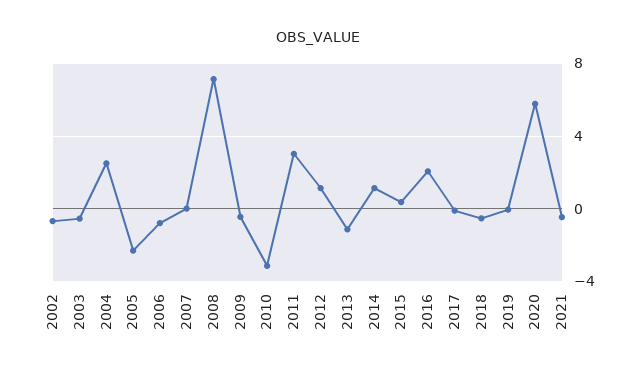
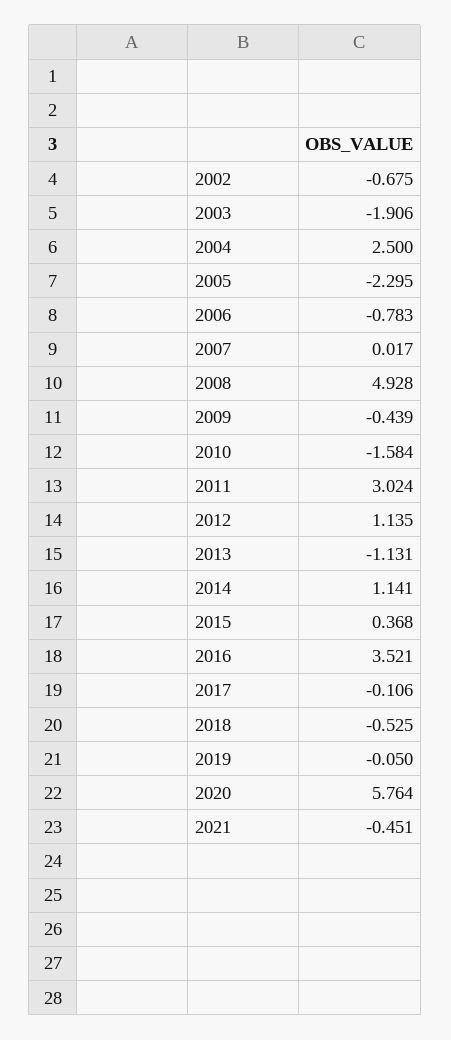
2003: -0.5 -> -1.906
2008: 7 -> 4.928
2010: -3 -> -1.584
2016: 2 -> 3.521

